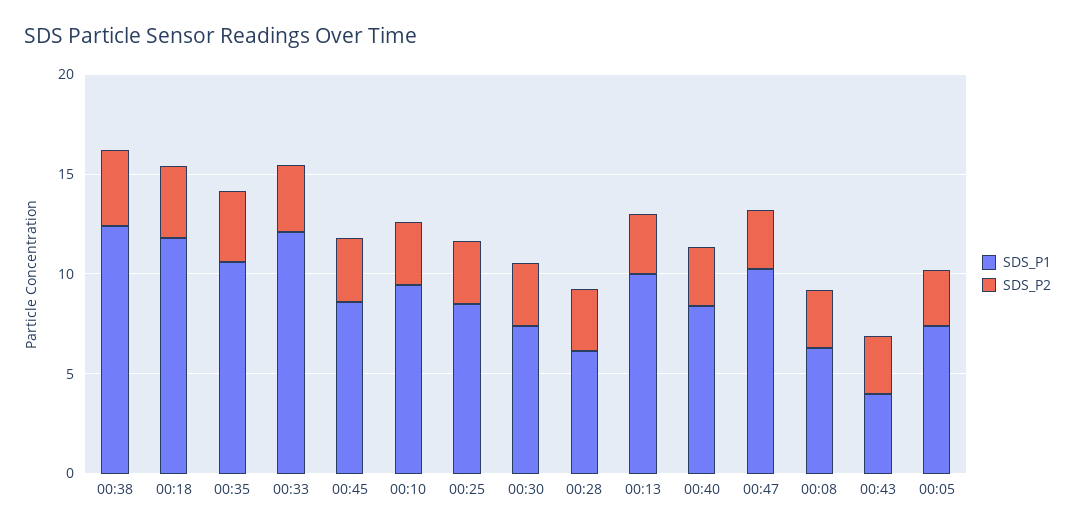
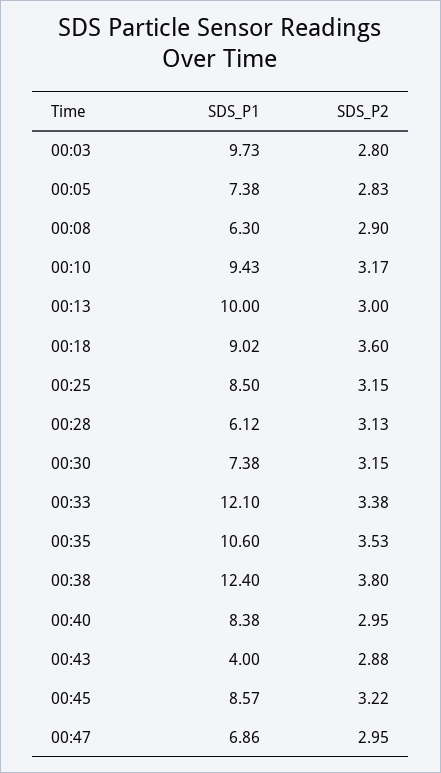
SDS_P1, 00:18: 12 -> 9.02
SDS_P1, 00:47: 10 -> 6.86
SDS_P1, 00:03: none -> 9.73
SDS_P2, 00:03: none -> 2.8

